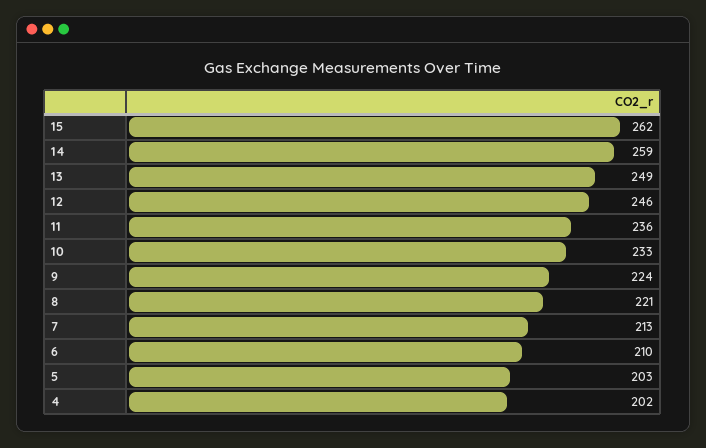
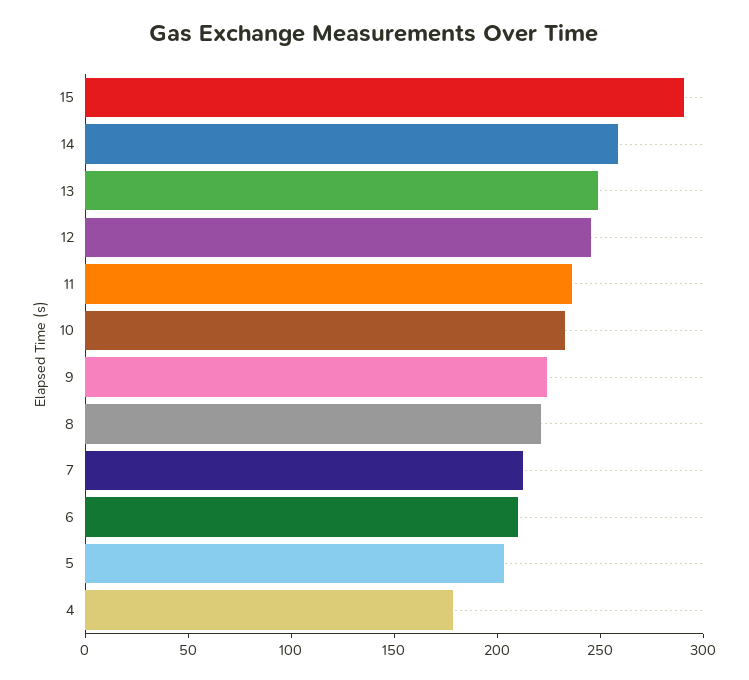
15: 262 -> 290
4: 202 -> 180

